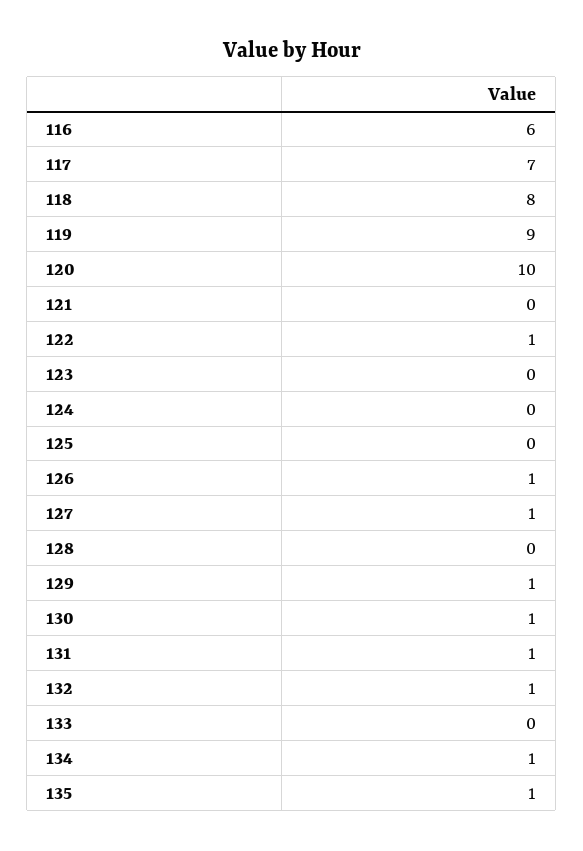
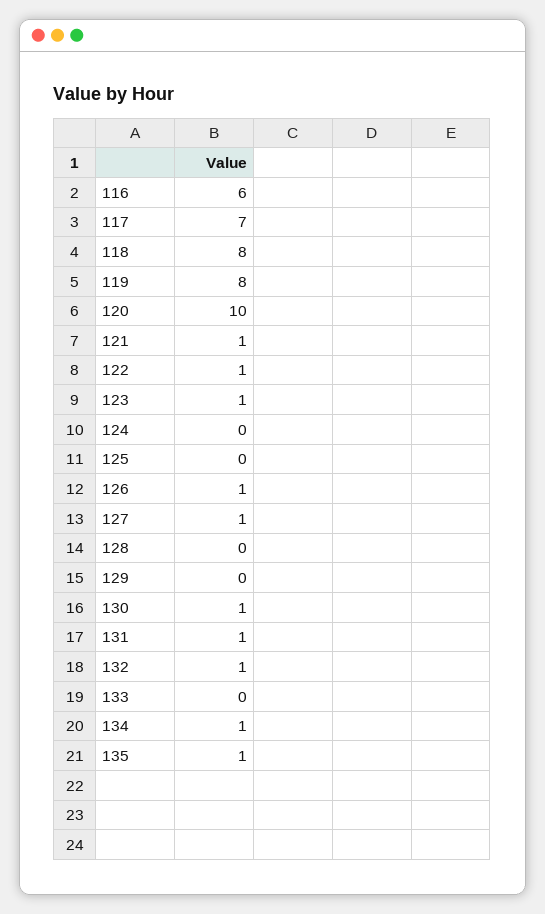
119: 9 -> 8
121: 0 -> 1
123: 0 -> 1
129: 1 -> 0

